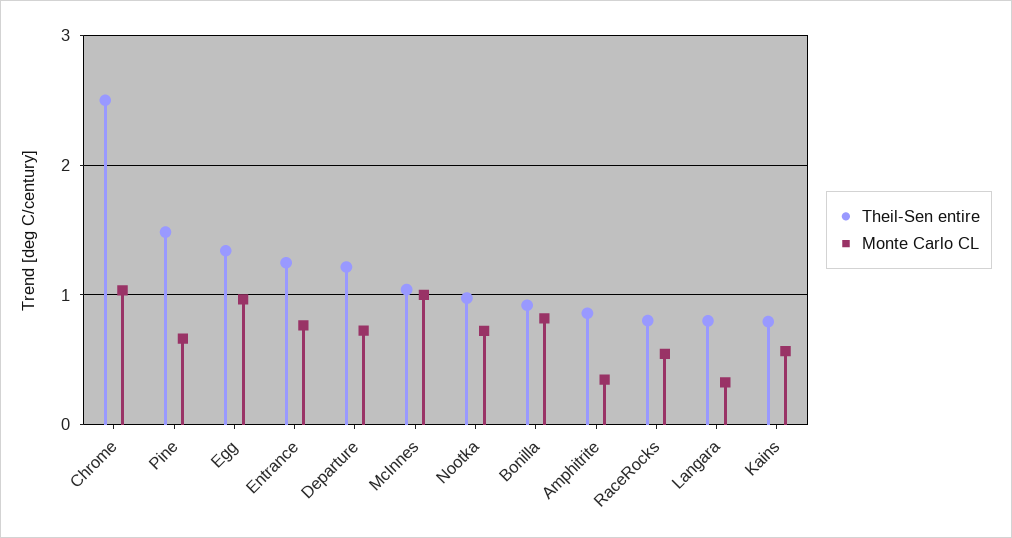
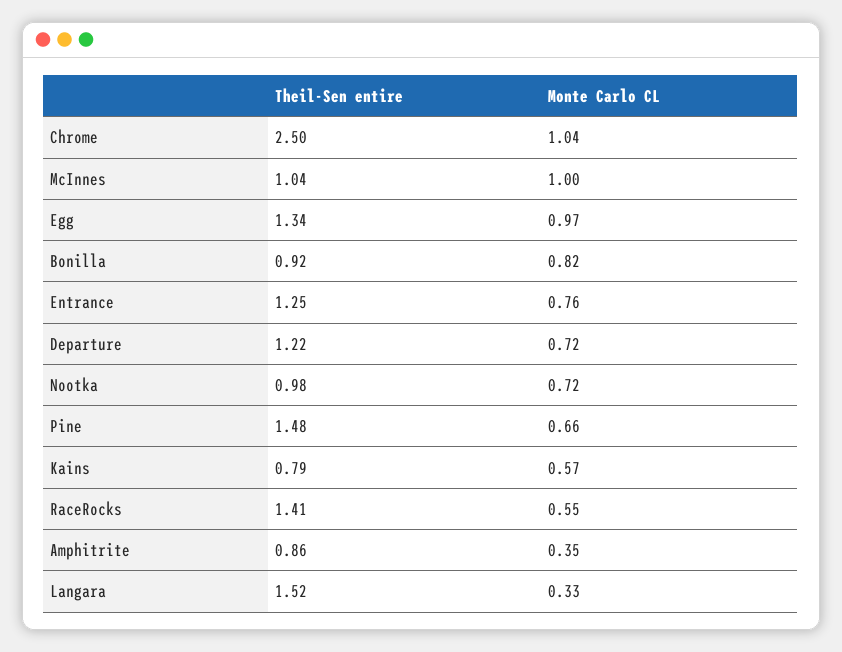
Theil-Sen entire, RaceRocks: 0.8 -> 1.41
Theil-Sen entire, Langara: 0.8 -> 1.52

